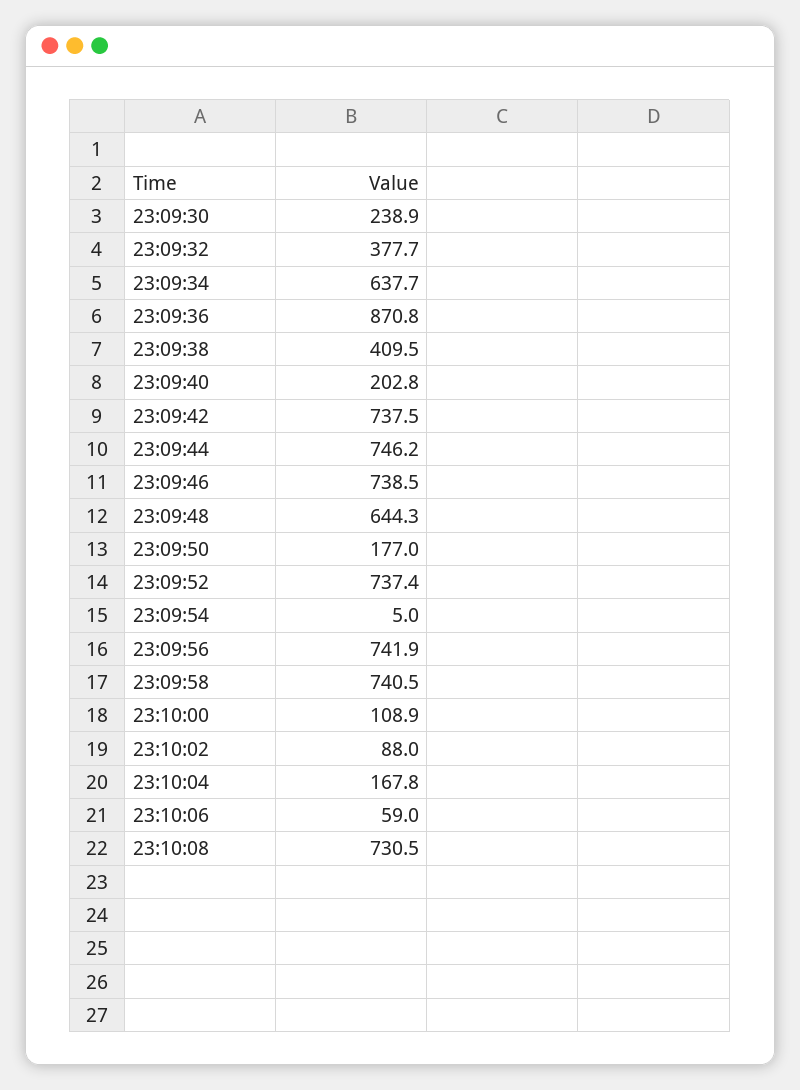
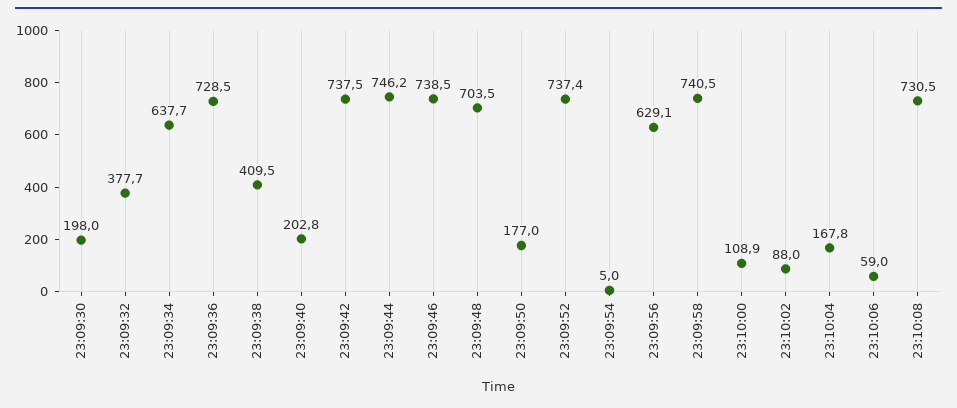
23:09:30: 238.9 -> 198
23:09:36: 870.8 -> 728.5
23:09:48: 644.3 -> 703.5
23:09:56: 741.9 -> 629.1

